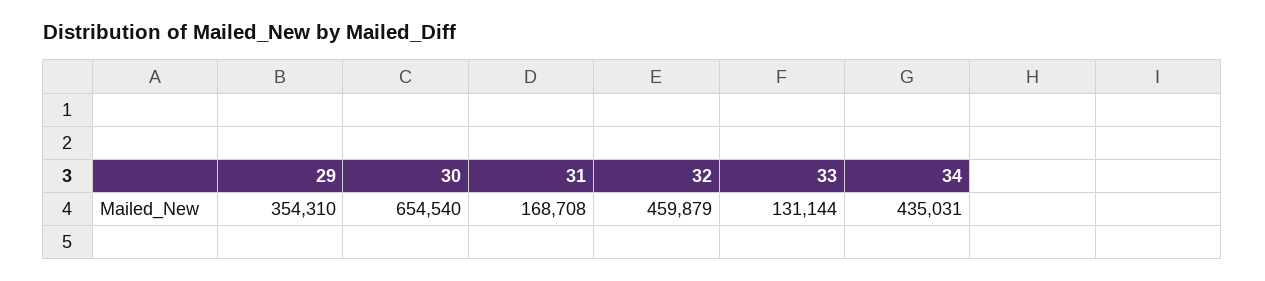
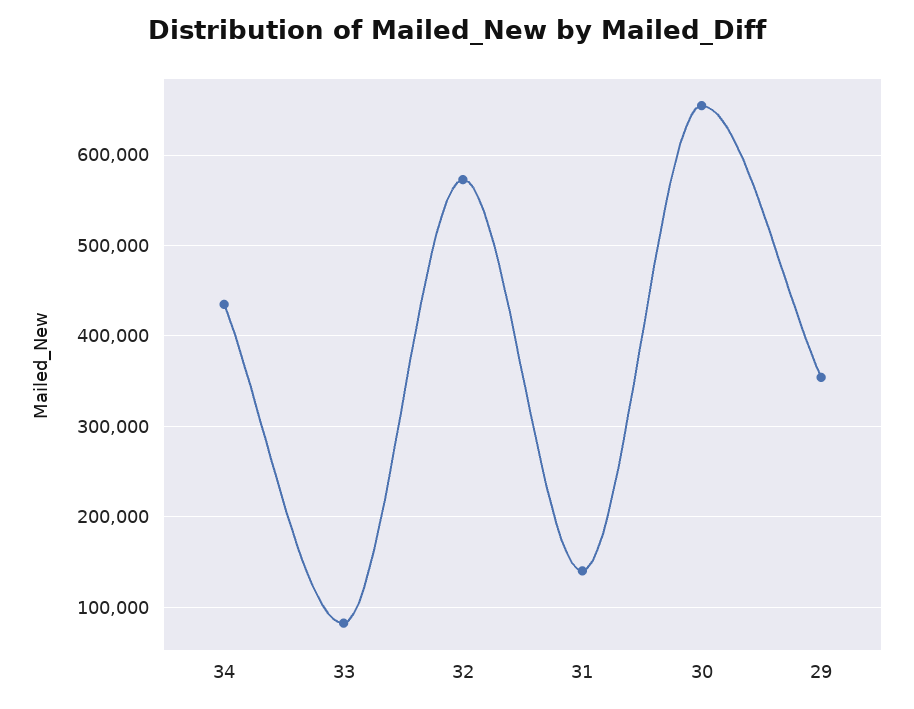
31: 168708 -> 140000
32: 459879 -> 570000
33: 131144 -> 80000

